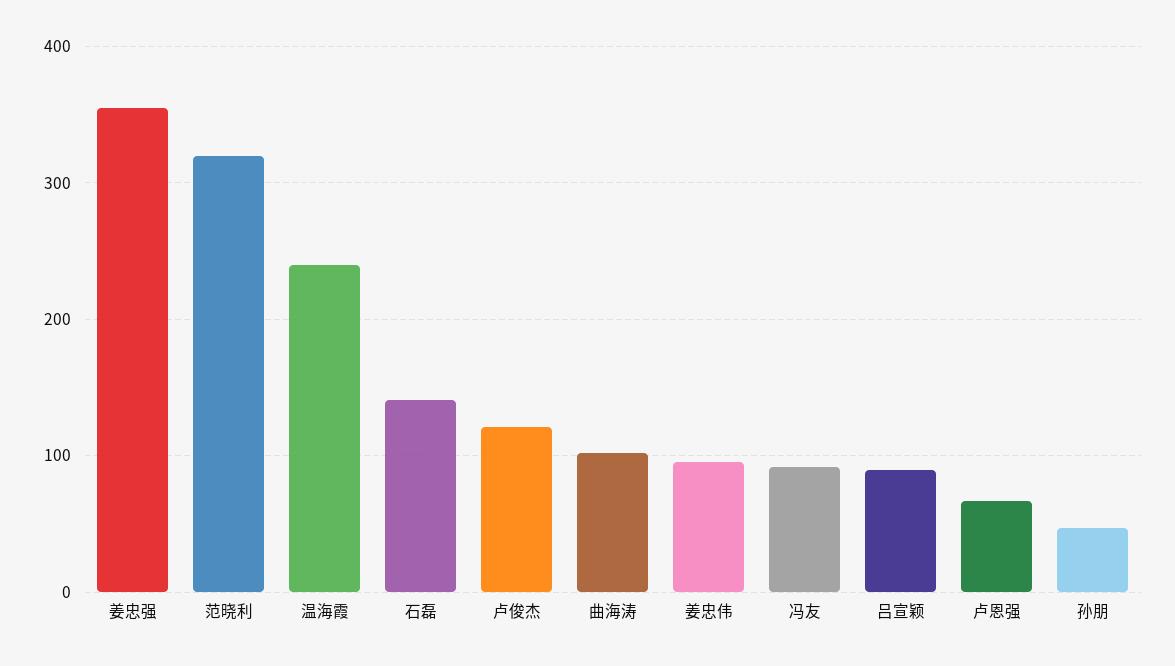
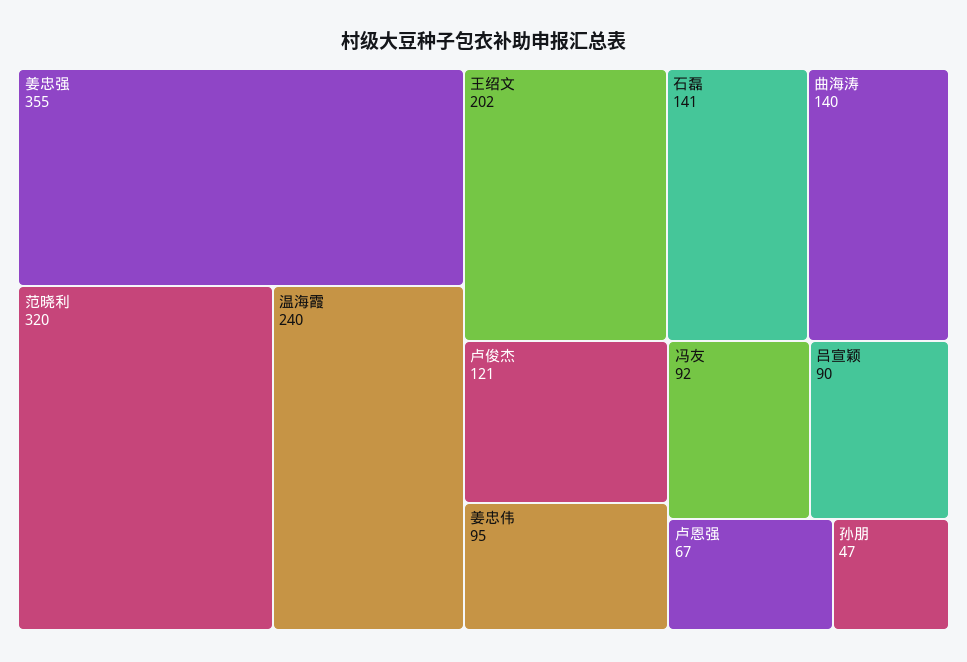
曲海涛: 100 -> 140
王绍文: none -> 202

